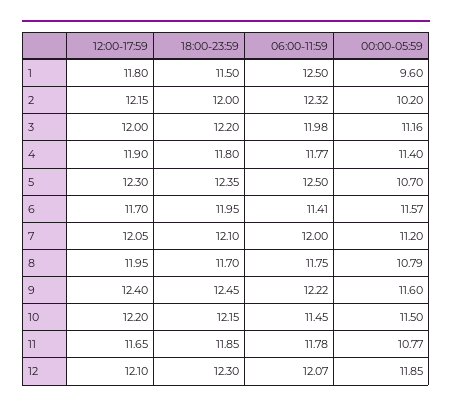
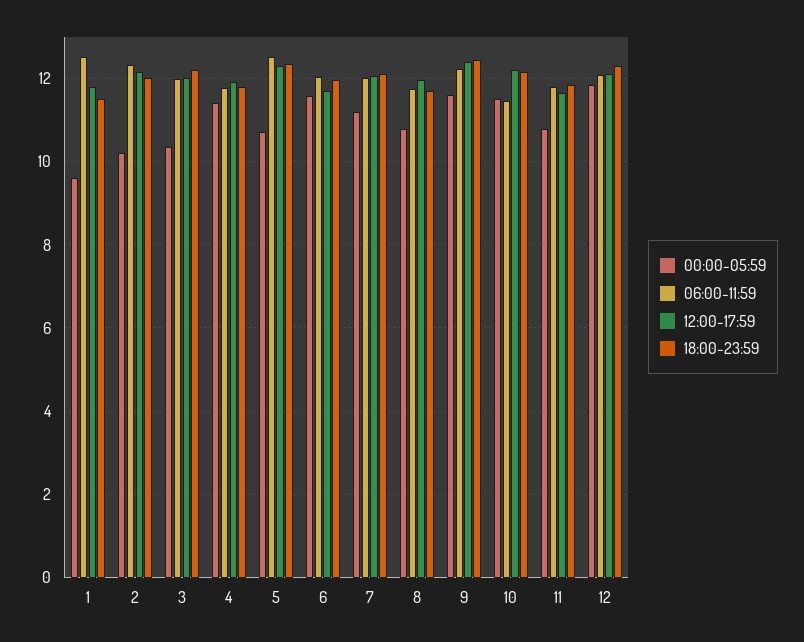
00:00-05:59, 3: 11.16 -> 10.4
06:00-11:59, 6: 11.41 -> 12

